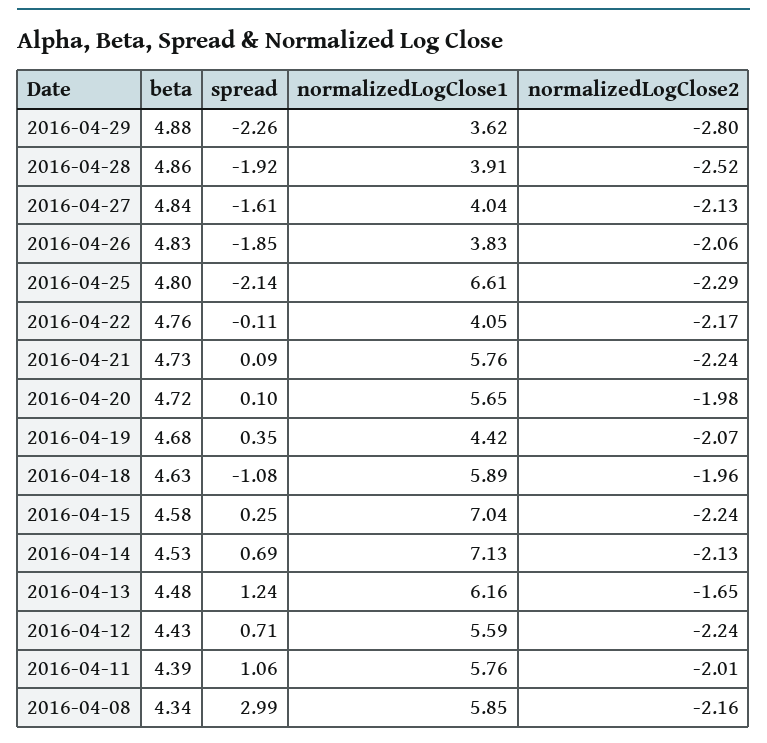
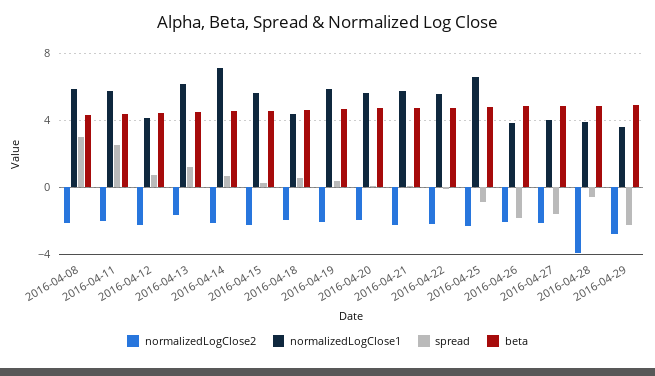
spread, 2016-04-28: -1.92 -> -0.5
normalizedLogClose2, 2016-04-28: -2.52 -> -4
spread, 2016-04-25: -2.14 -> -1
normalizedLogClose1, 2016-04-22: 4.05 -> 5.5
normalizedLogClose1, 2016-04-19: 4.42 -> 6
spread, 2016-04-18: -1.08 -> 0.5
normalizedLogClose1, 2016-04-18: 5.89 -> 4.5
normalizedLogClose1, 2016-04-15: 7.04 -> 5.5
normalizedLogClose1, 2016-04-12: 5.59 -> 4
spread, 2016-04-11: 1.06 -> 2.5

